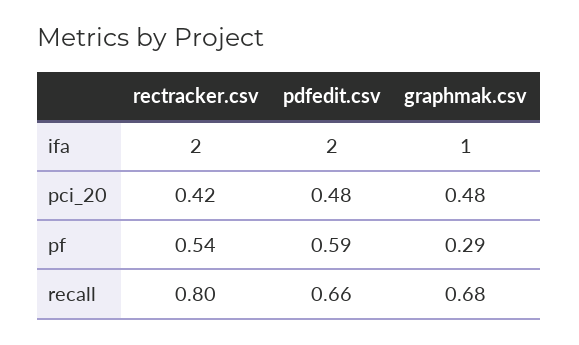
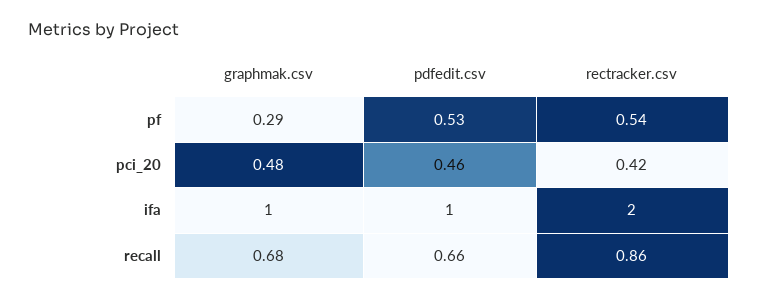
pdfedit.csv, ifa: 2 -> 1
pdfedit.csv, pci_20: 0.48 -> 0.46
pdfedit.csv, pf: 0.59 -> 0.53
rectracker.csv, recall: 0.8 -> 0.86

